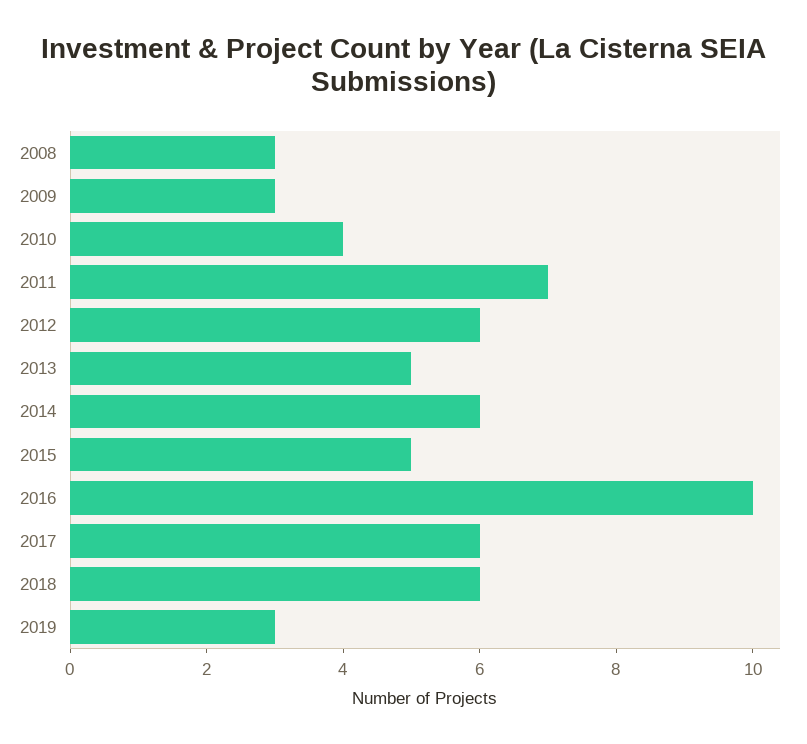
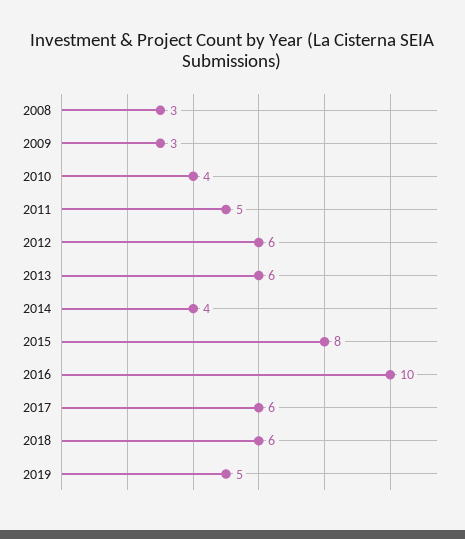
2011: 7 -> 5
2013: 5 -> 6
2014: 6 -> 4
2015: 5 -> 8
2019: 3 -> 5

